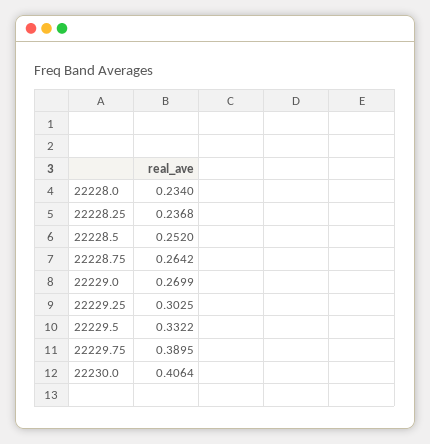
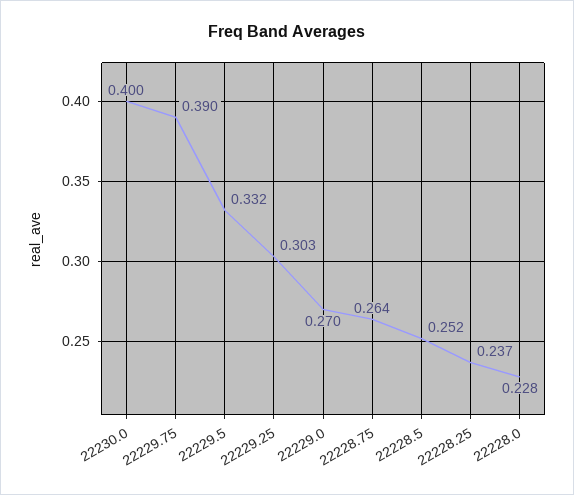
22228.0: 0.234 -> 0.228
22230.0: 0.4064 -> 0.4

